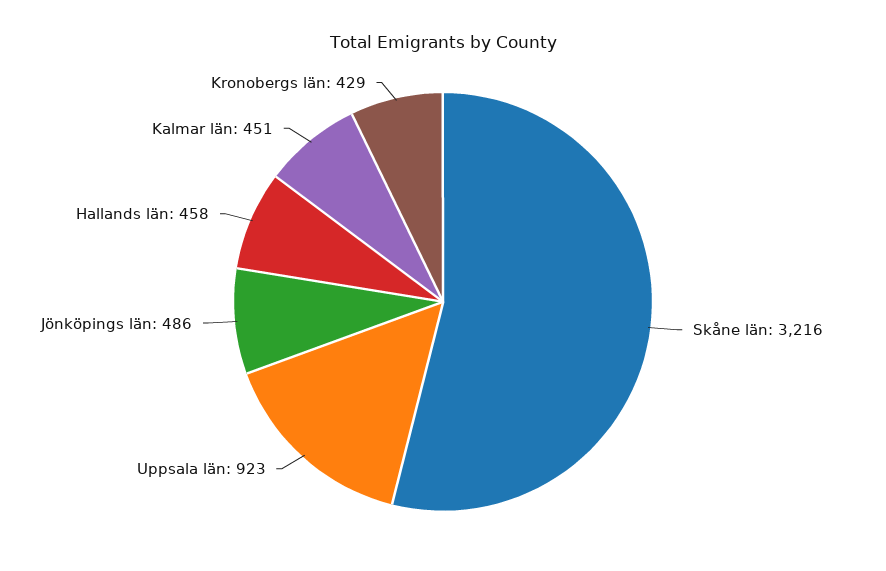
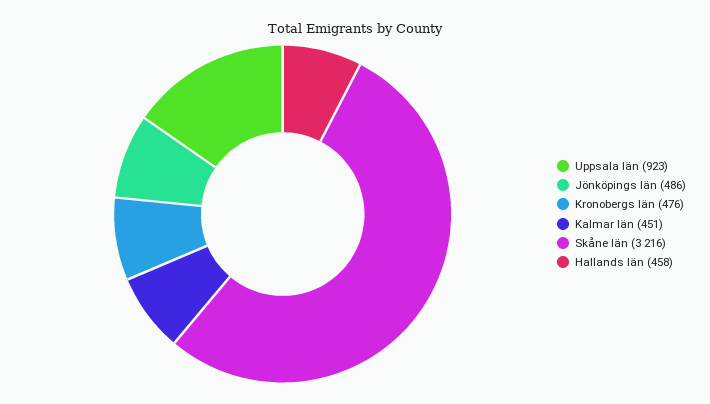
Kronobergs län: 429 -> 476

